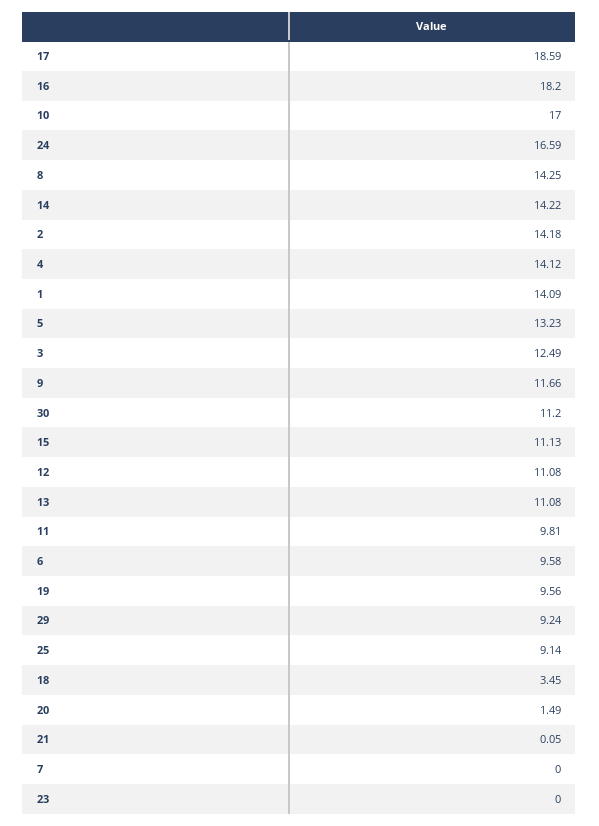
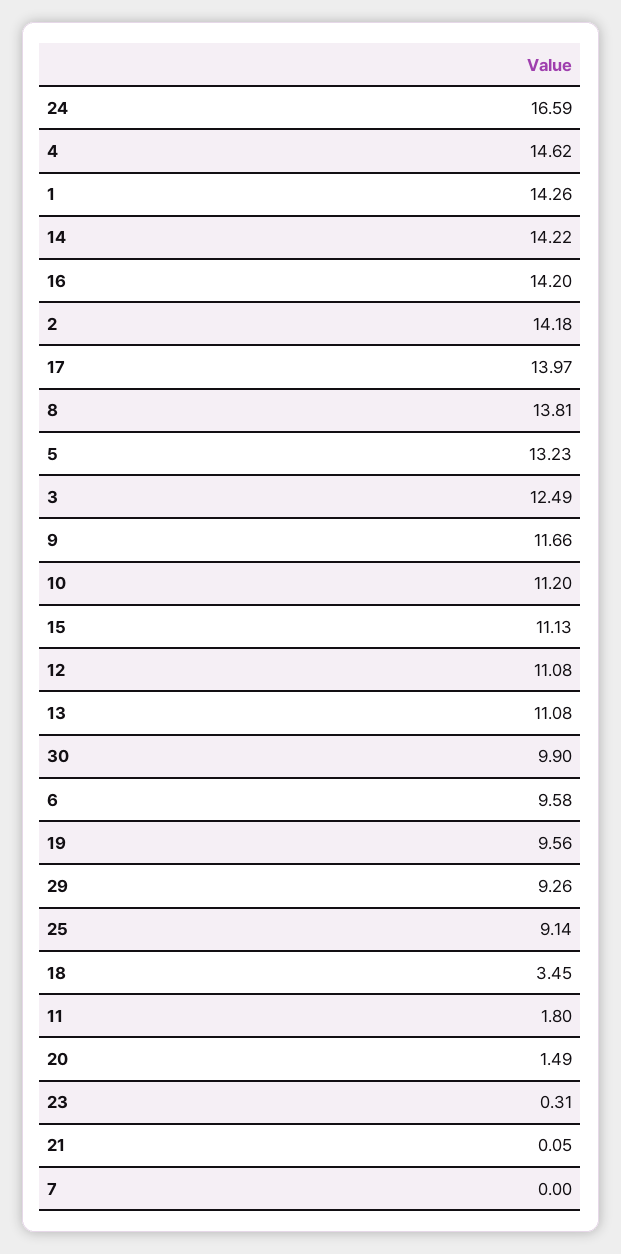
17: 18.59 -> 13.97
16: 18.2 -> 14.2
10: 17 -> 11.2
8: 14.25 -> 13.81
4: 14.12 -> 14.62
1: 14.09 -> 14.26
30: 11.2 -> 9.9
11: 9.81 -> 1.8
29: 9.24 -> 9.26
23: 0 -> 0.31

